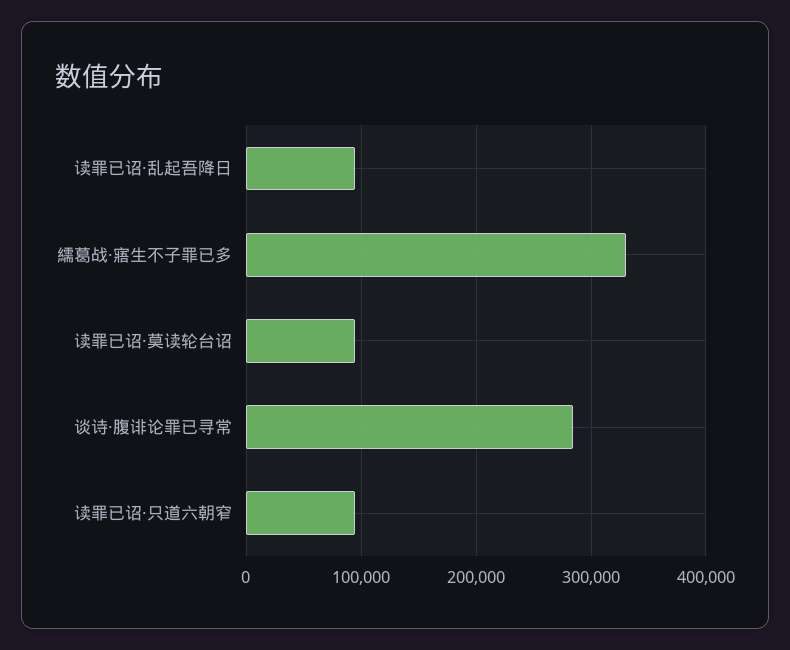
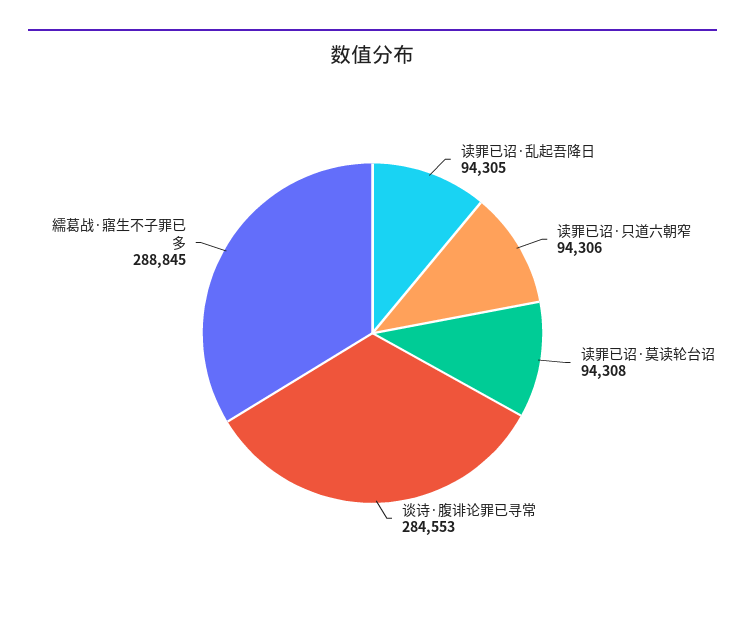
繻葛战·寤生不子罪已多: 330000 -> 288845

